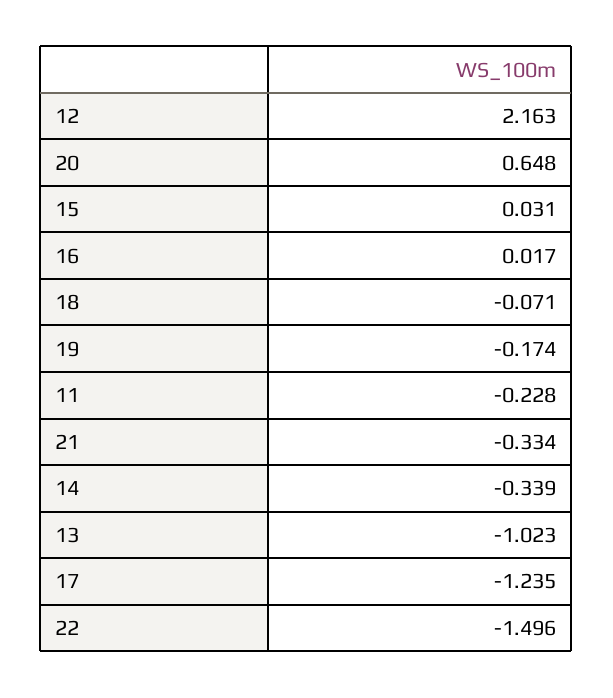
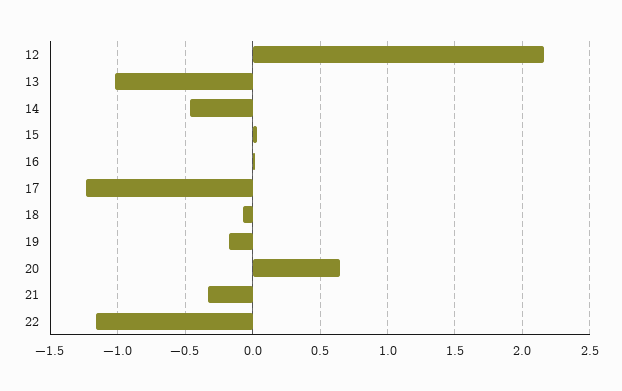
11: -0.228 -> none
14: -0.339 -> -0.45
22: -1.496 -> -1.15

